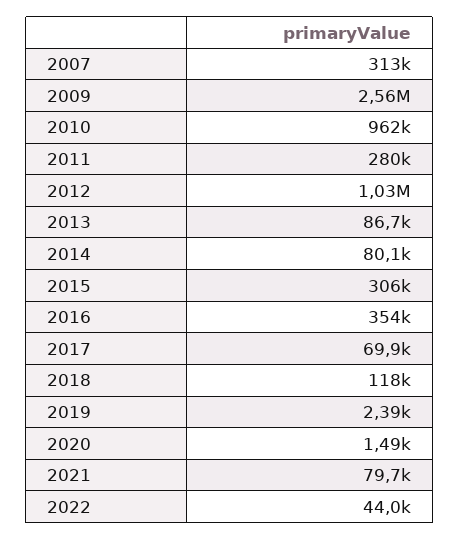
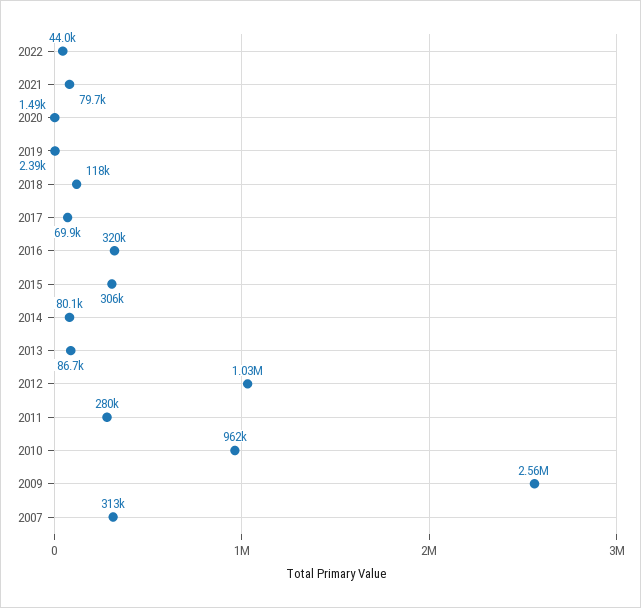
2016: 354000 -> 320000

